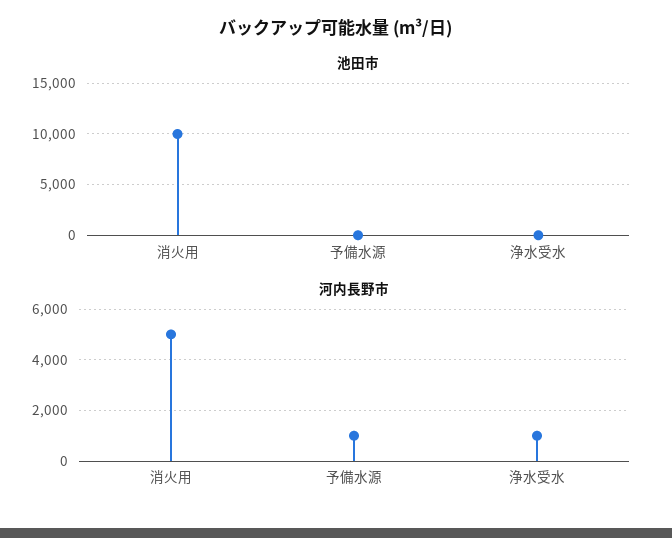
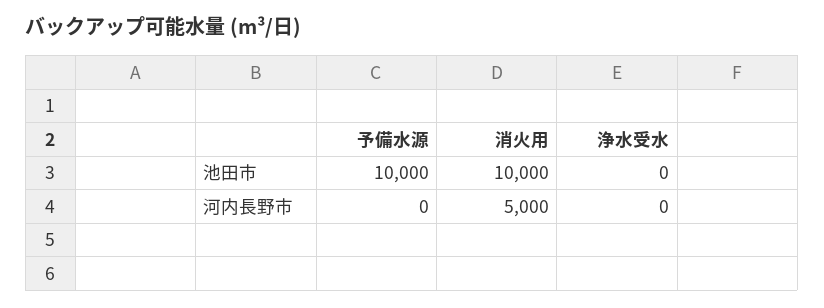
池田市, 予備水源: 0 -> 10000
河内長野市, 予備水源: 1000 -> 0
河内長野市, 浄水受水: 1000 -> 0

